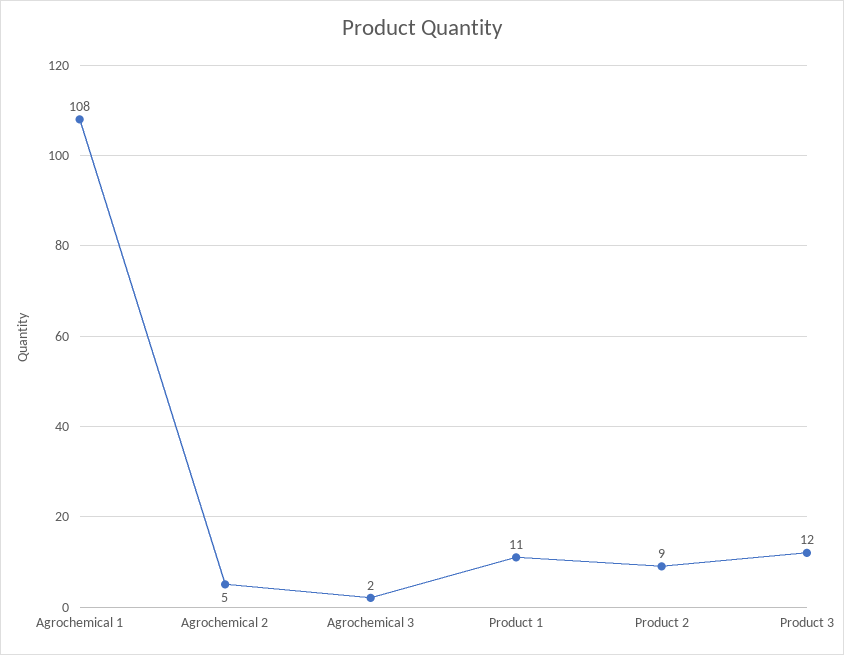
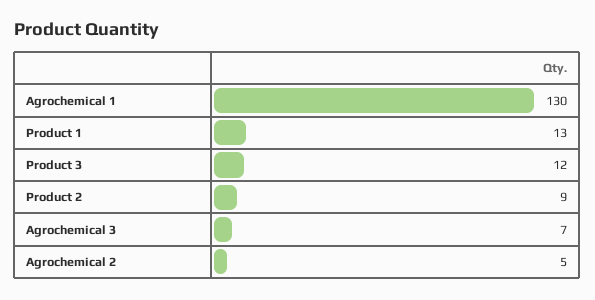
Agrochemical 1: 108 -> 130
Agrochemical 3: 2 -> 7
Product 1: 11 -> 13

